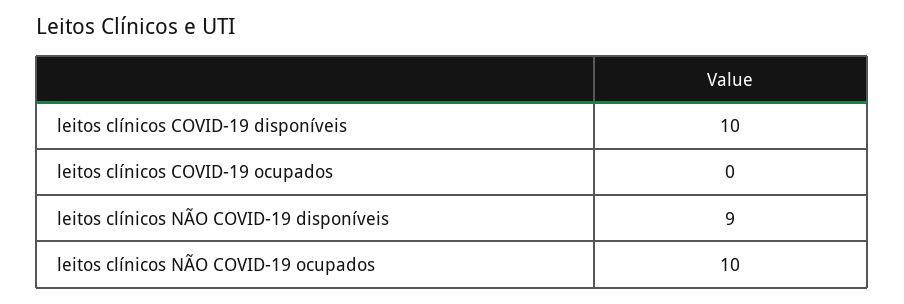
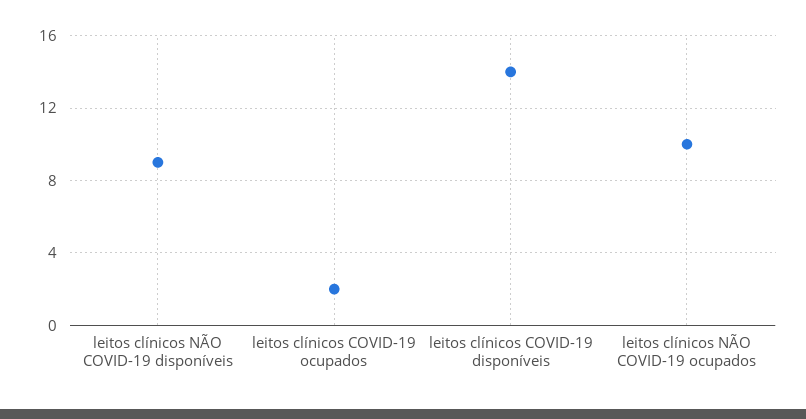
leitos clínicos COVID-19 disponíveis: 10 -> 14
leitos clínicos COVID-19 ocupados: 0 -> 2

